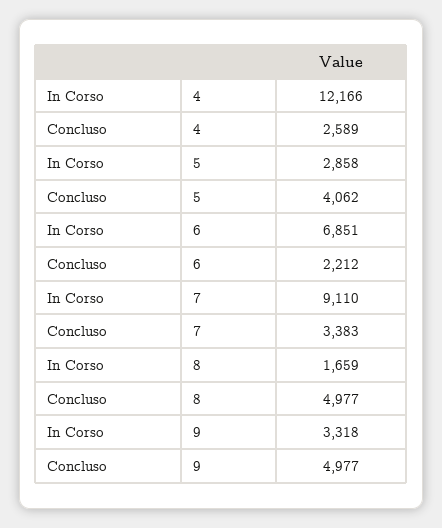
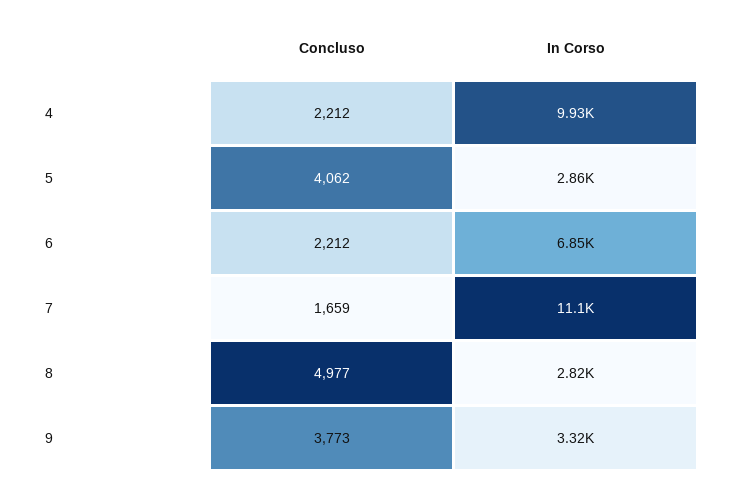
In Corso, 4: 12166 -> 9930
Concluso, 4: 2589 -> 2212
In Corso, 7: 9110 -> 11100
Concluso, 7: 3383 -> 1659
In Corso, 8: 1659 -> 2820
Concluso, 9: 4977 -> 3773

